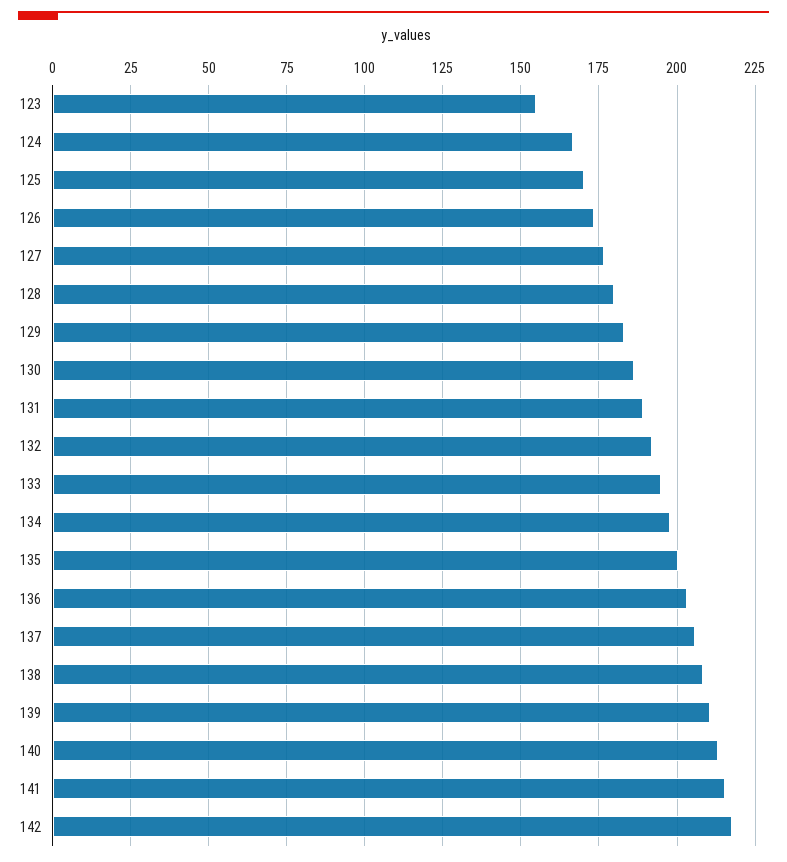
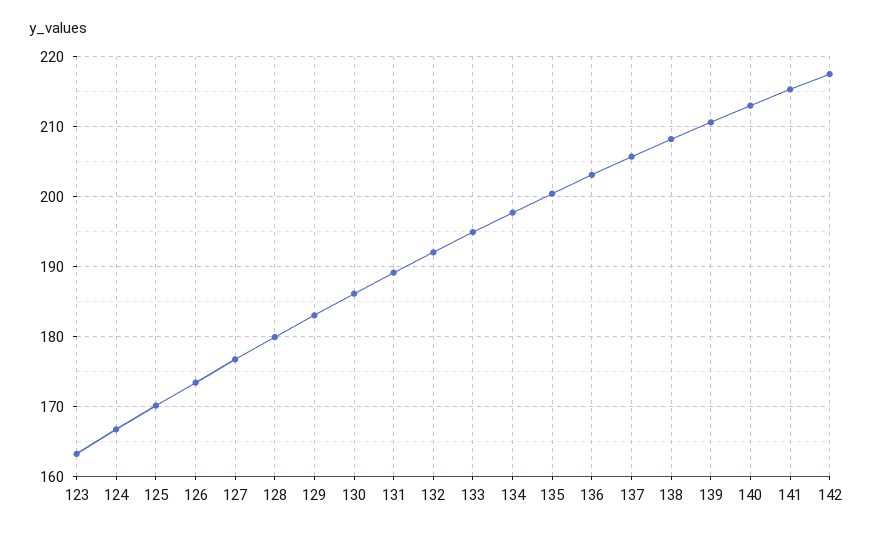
123: 155 -> 163

